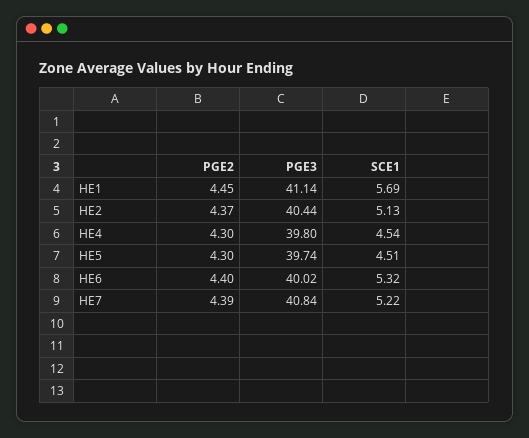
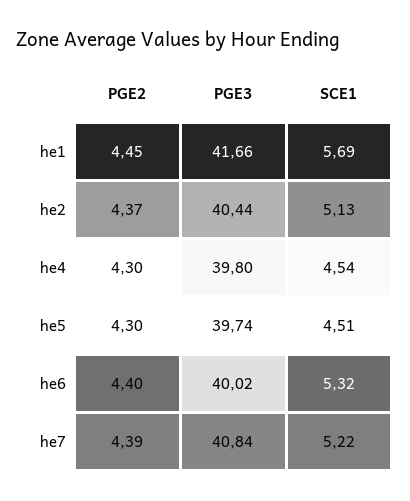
PGE3, HE1: 41.14 -> 41.66

